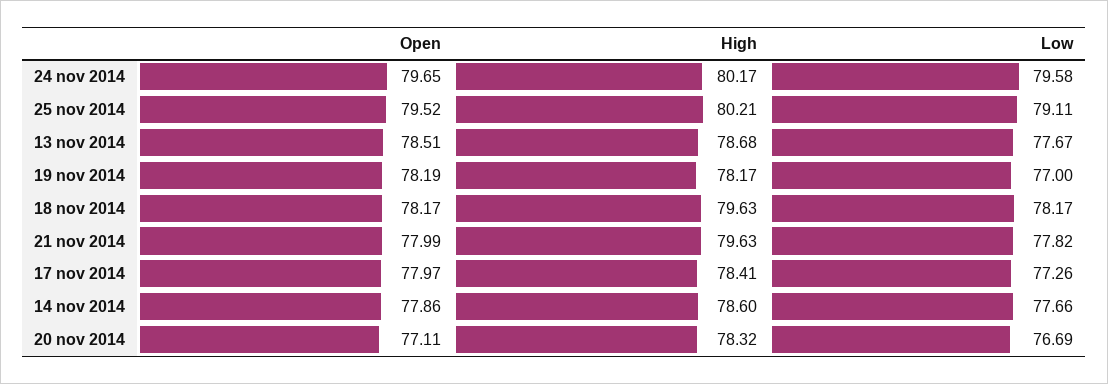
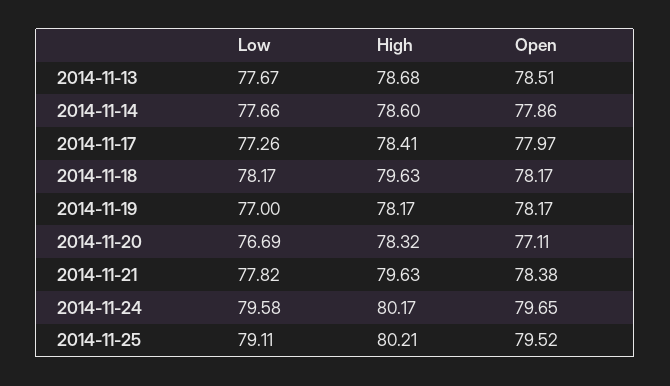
Open, 19 nov 2014: 78.19 -> 78.17
Open, 21 nov 2014: 77.99 -> 78.38

